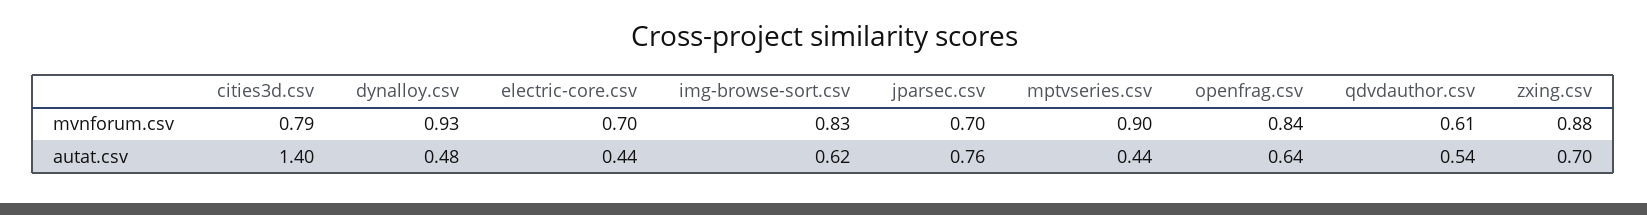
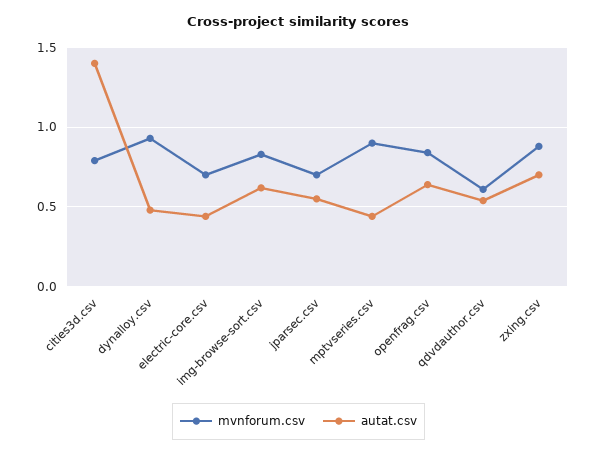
autat.csv, jparsec.csv: 0.76 -> 0.55

